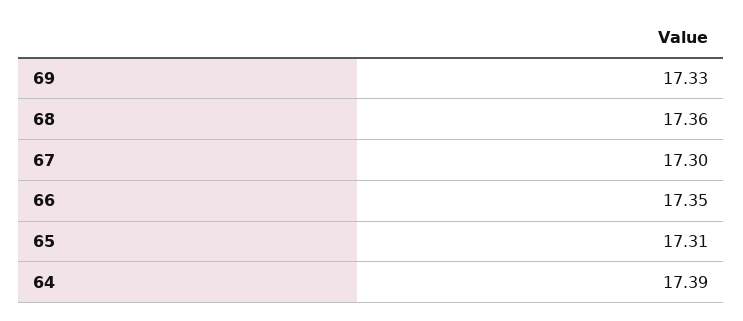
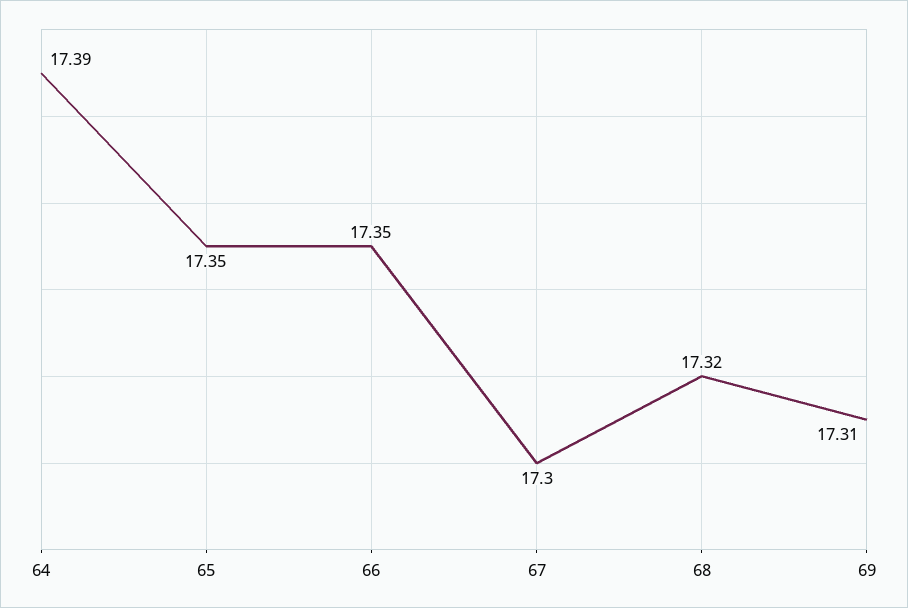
69: 17.33 -> 17.31
68: 17.36 -> 17.32
65: 17.31 -> 17.35

